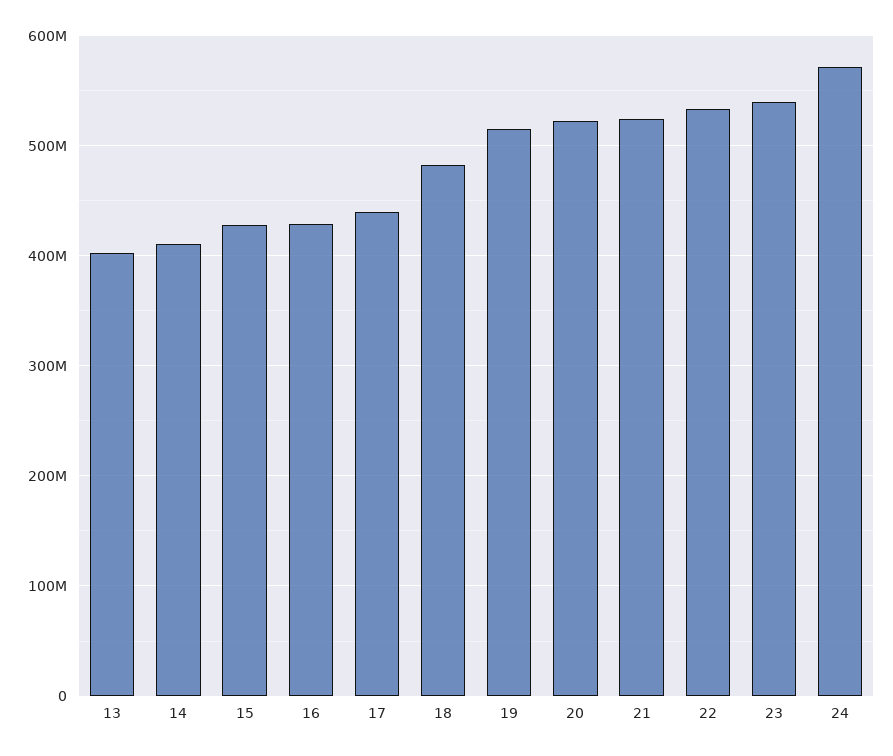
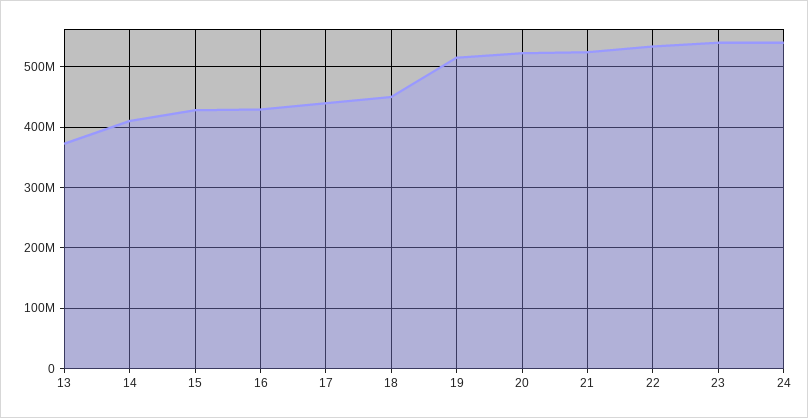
13: 400000000 -> 370000000
18: 480000000 -> 450000000
24: 570000000 -> 540000000

